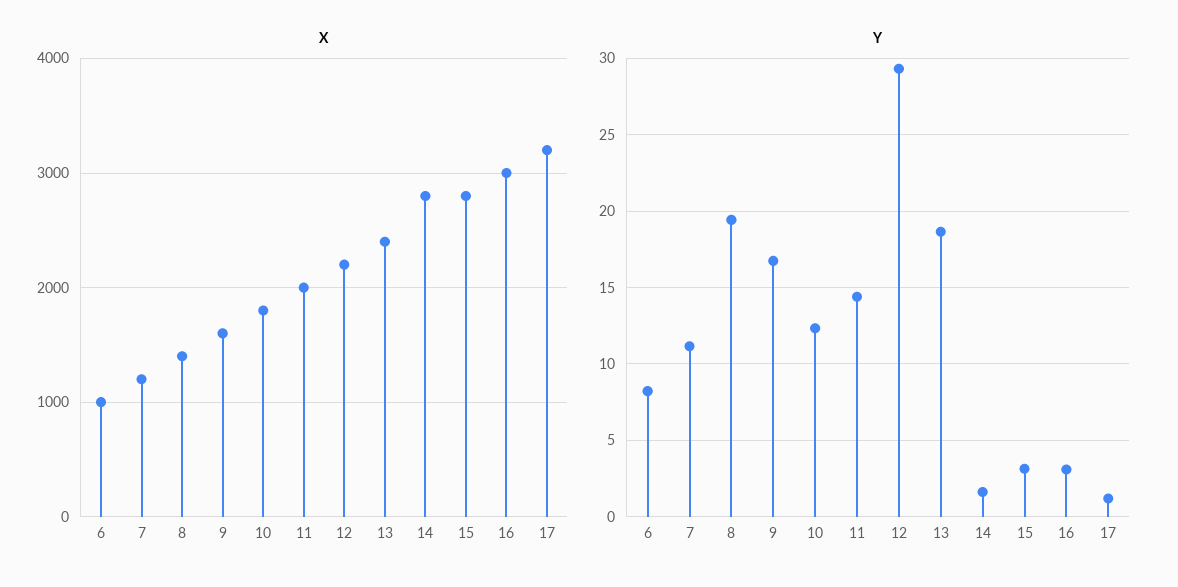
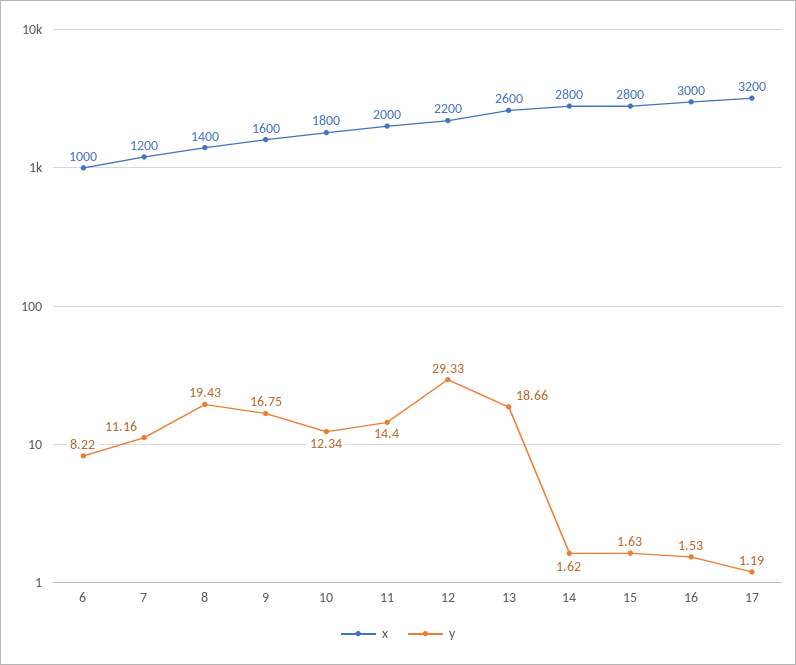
X, 13: 2400 -> 2600
Y, 15: 3 -> 1.63
Y, 16: 3 -> 1.53

